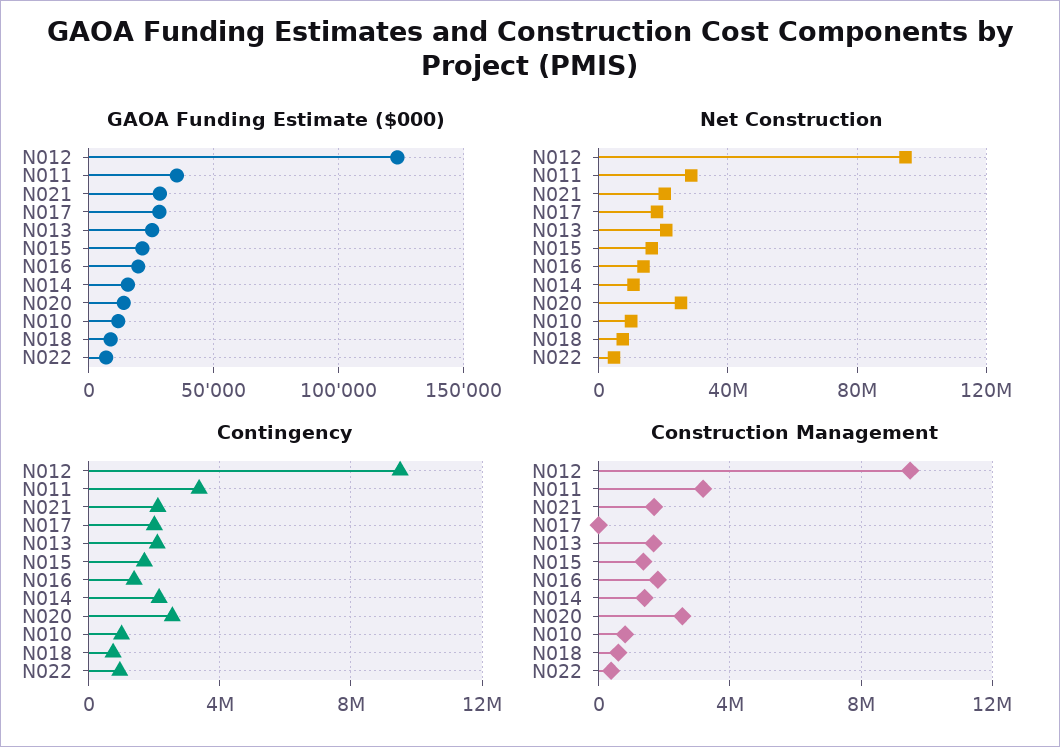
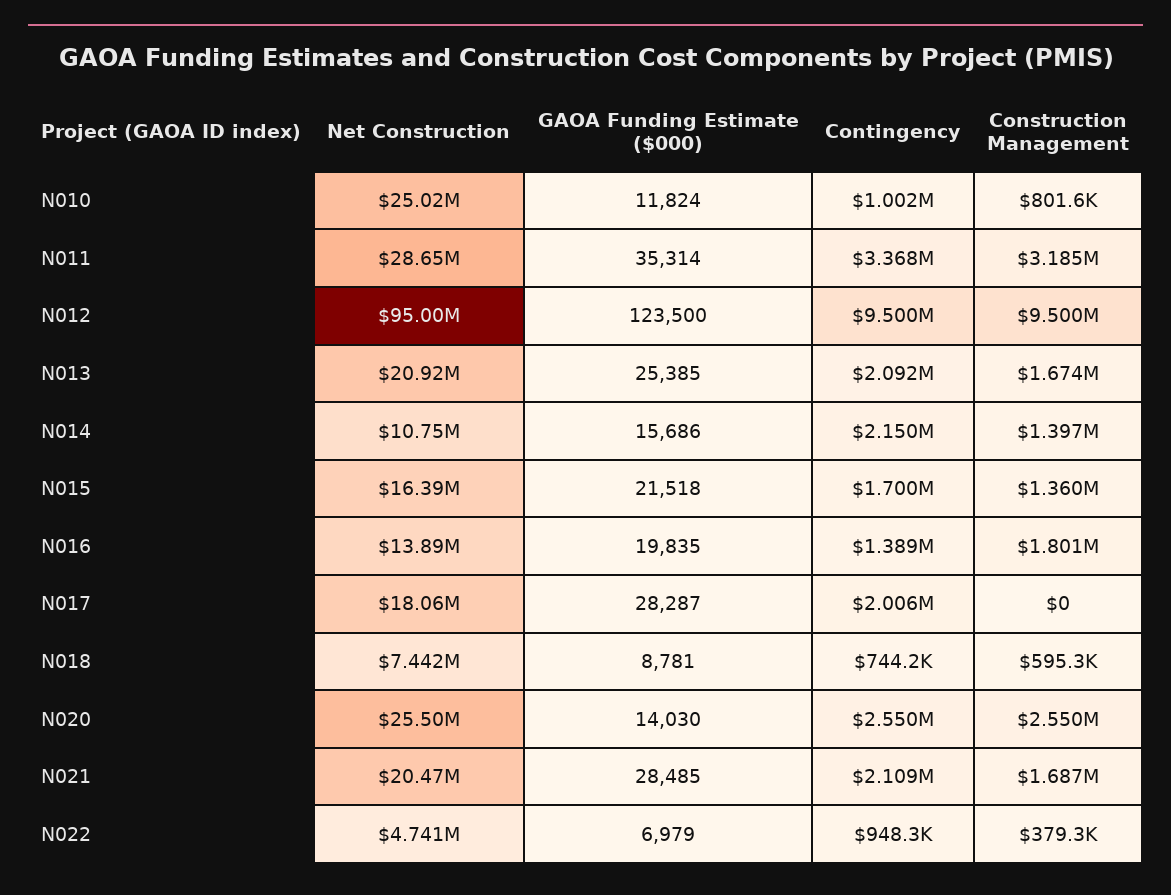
Net Construction, N010: 10000000 -> 25020000

